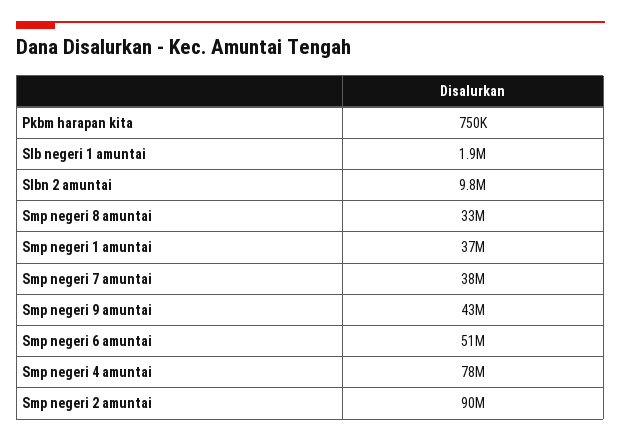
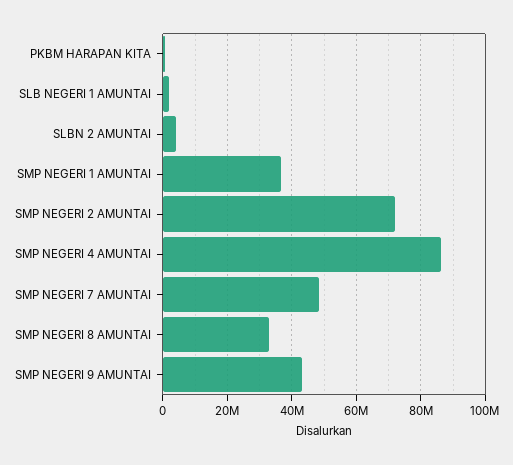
Slbn 2 amuntai: 9800000 -> 4000000
Smp negeri 7 amuntai: 38000000 -> 48000000
Smp negeri 6 amuntai: 51000000 -> none
Smp negeri 4 amuntai: 78000000 -> 86000000
Smp negeri 2 amuntai: 90000000 -> 72000000

